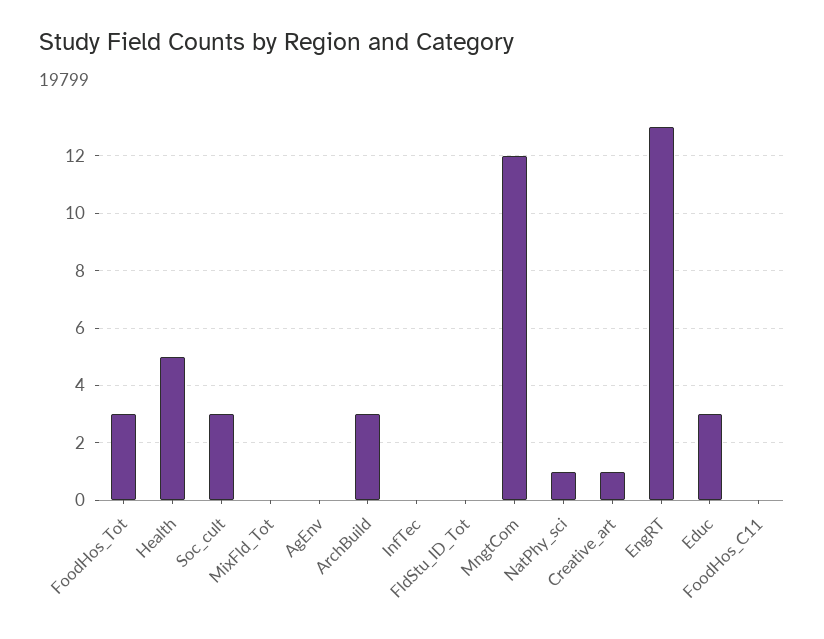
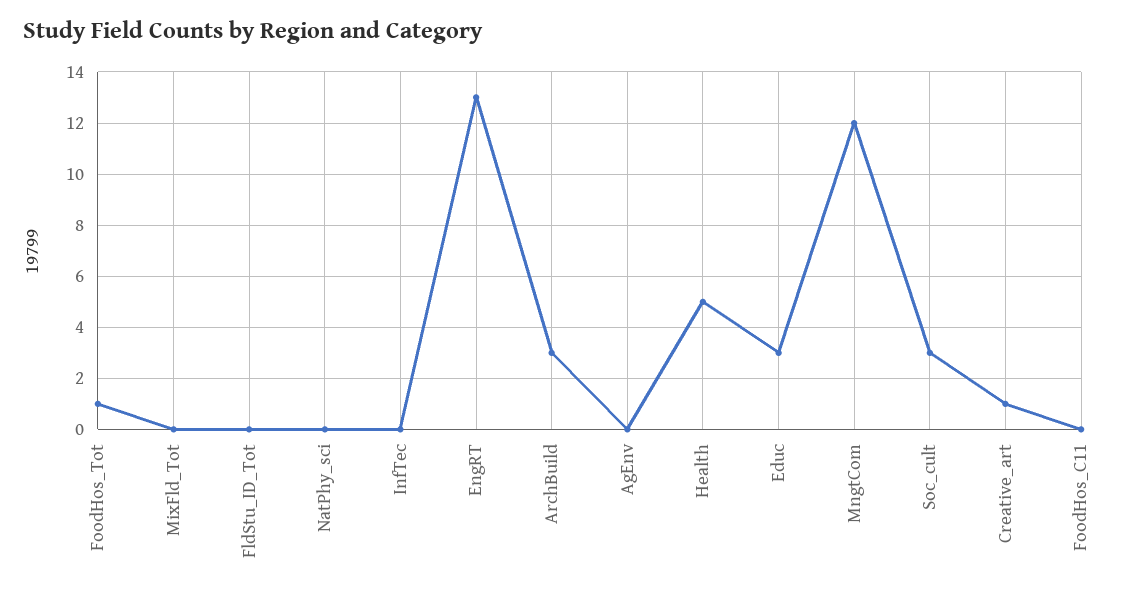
FoodHos_Tot: 3 -> 1
NatPhy_sci: 1 -> 0

